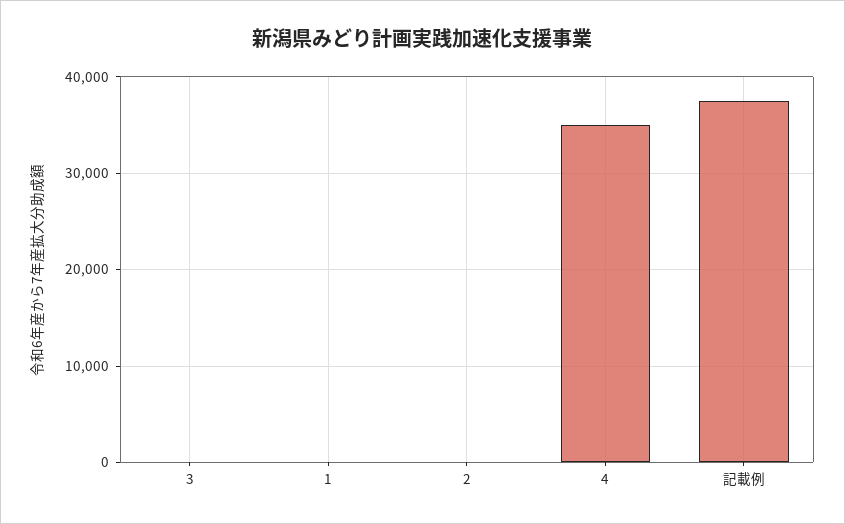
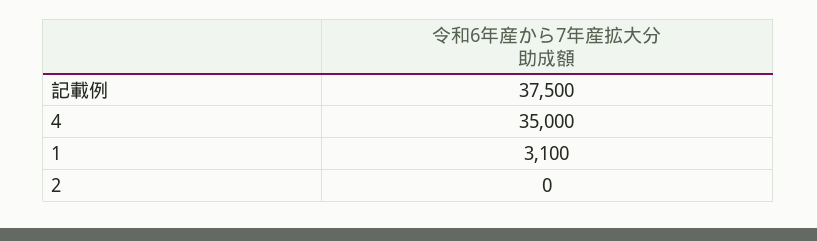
3: 0 -> none
1: 0 -> 3100

